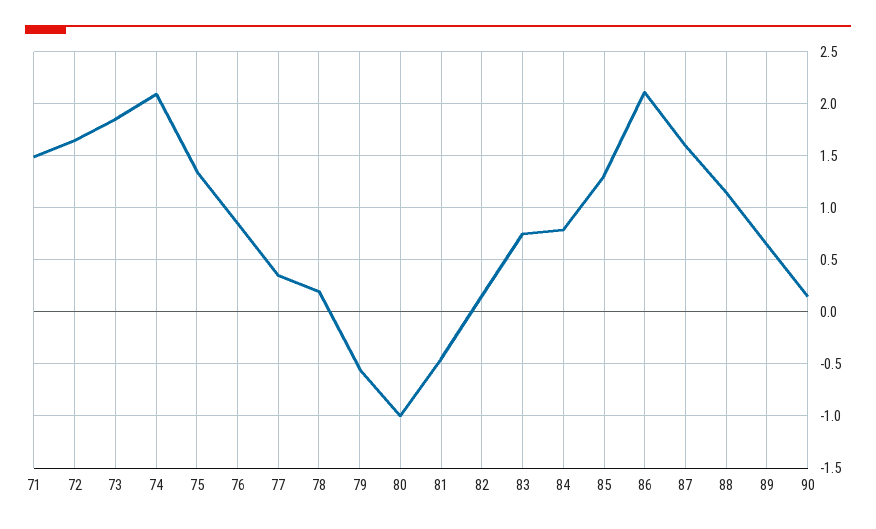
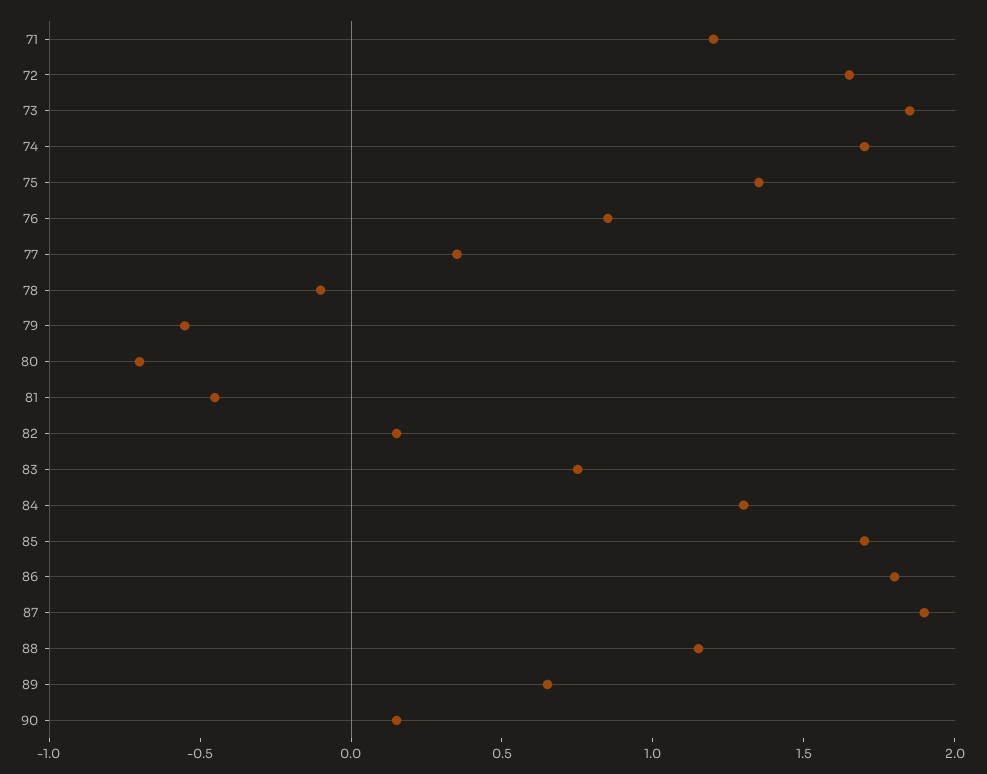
71: 1.5 -> 1.2
74: 2.1 -> 1.7
78: 0.2 -> -0.1
80: -1 -> -0.7
84: 0.8 -> 1.3
85: 1.3 -> 1.7
86: 2.1 -> 1.8
87: 1.6 -> 1.9

